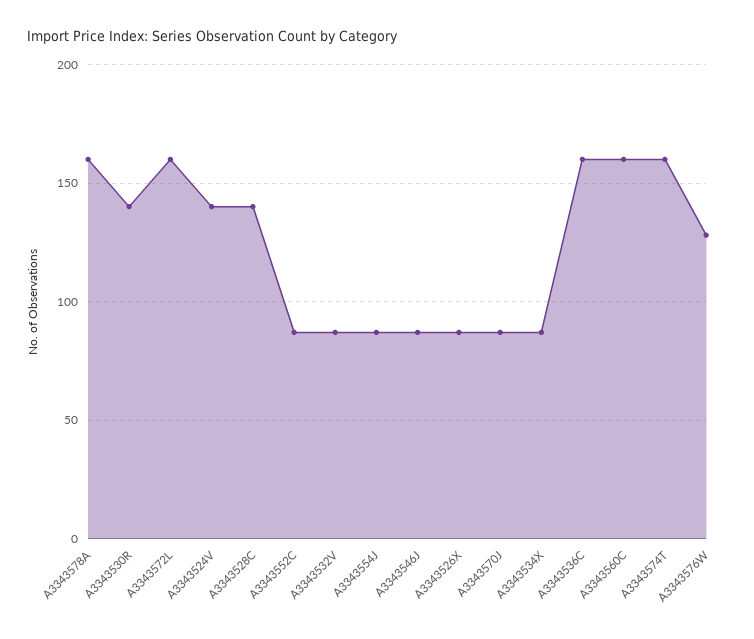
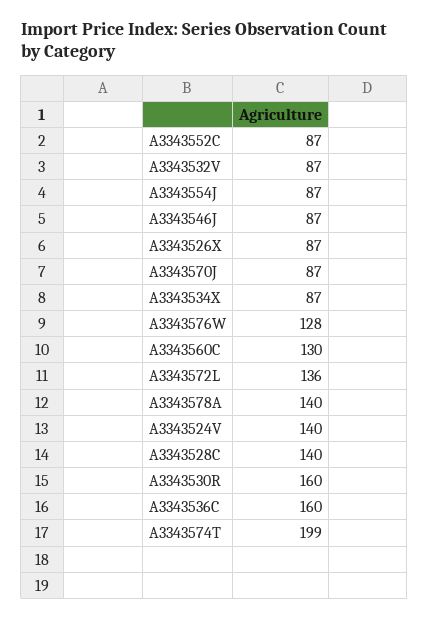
A3343578A: 160 -> 140
A3343530R: 140 -> 160
A3343572L: 160 -> 136
A3343560C: 160 -> 130
A3343574T: 160 -> 199

